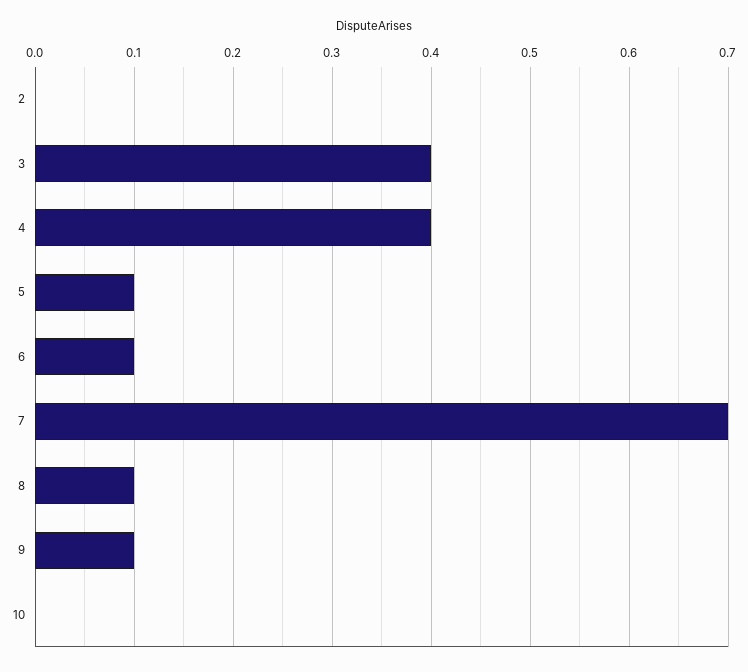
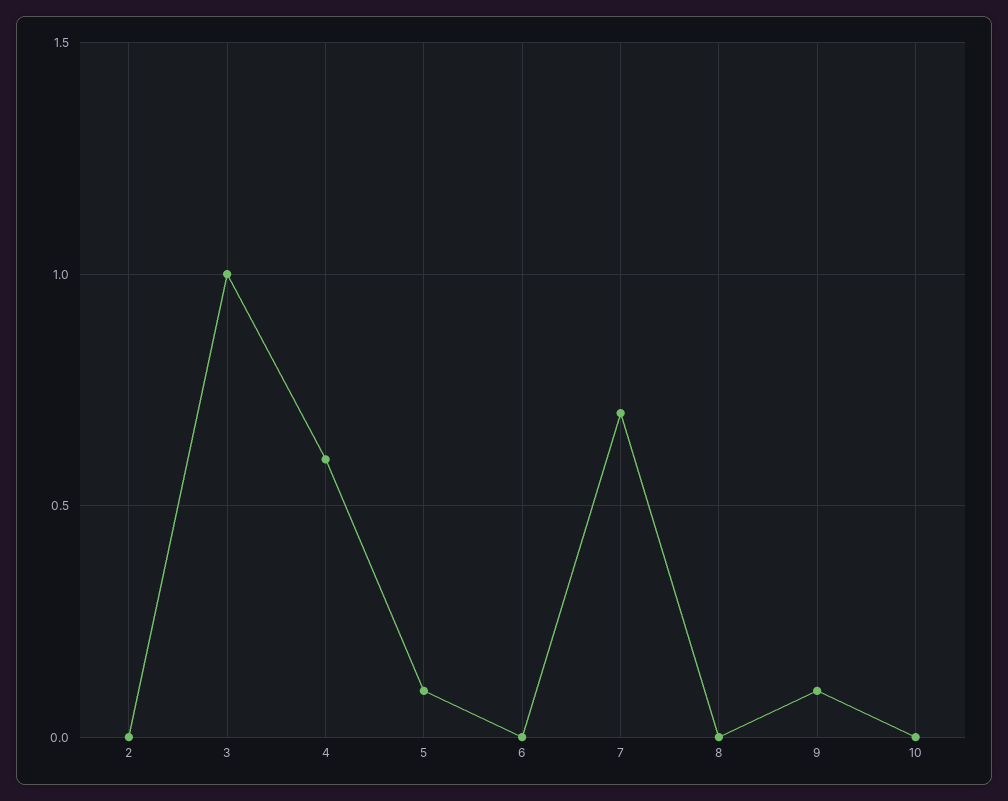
3: 0.4 -> 1
4: 0.4 -> 0.6
6: 0.1 -> 0
8: 0.1 -> 0

